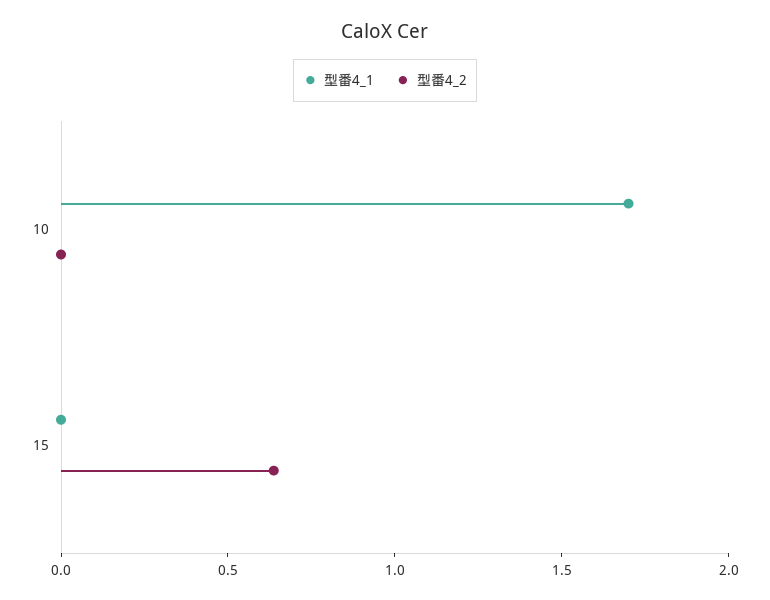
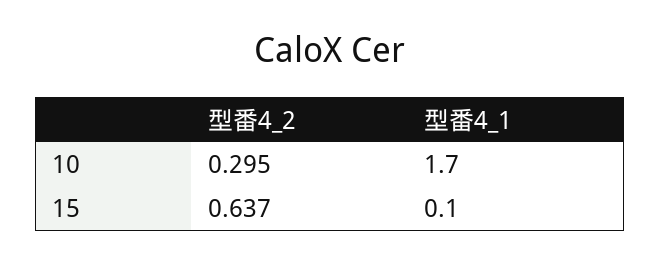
型番4_2, 10: 0 -> 0.295
型番4_1, 15: 0 -> 0.1

